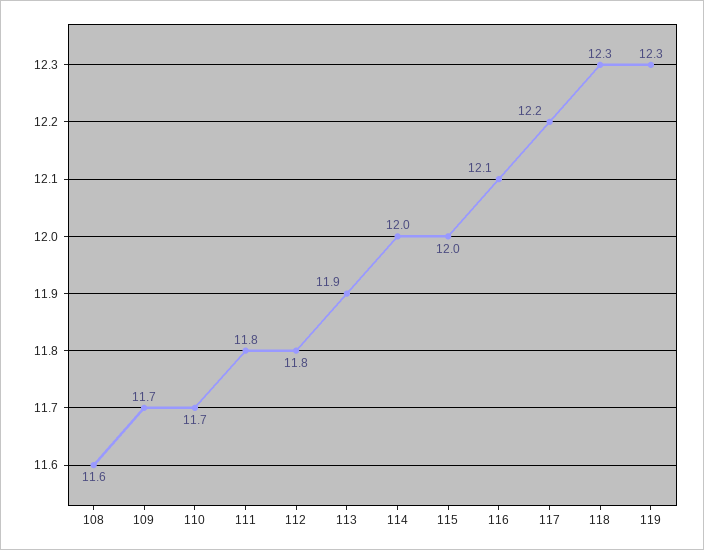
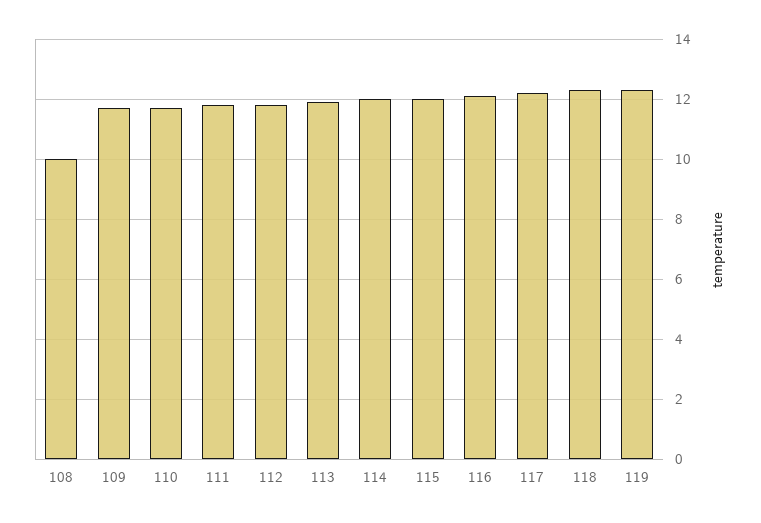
108: 11.6 -> 10

